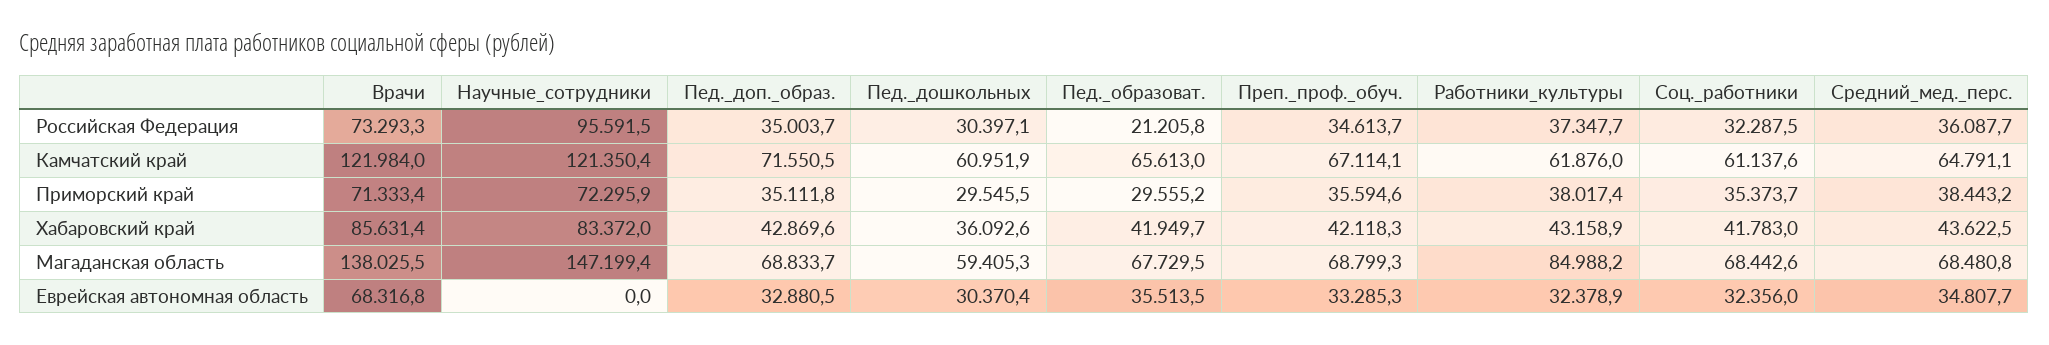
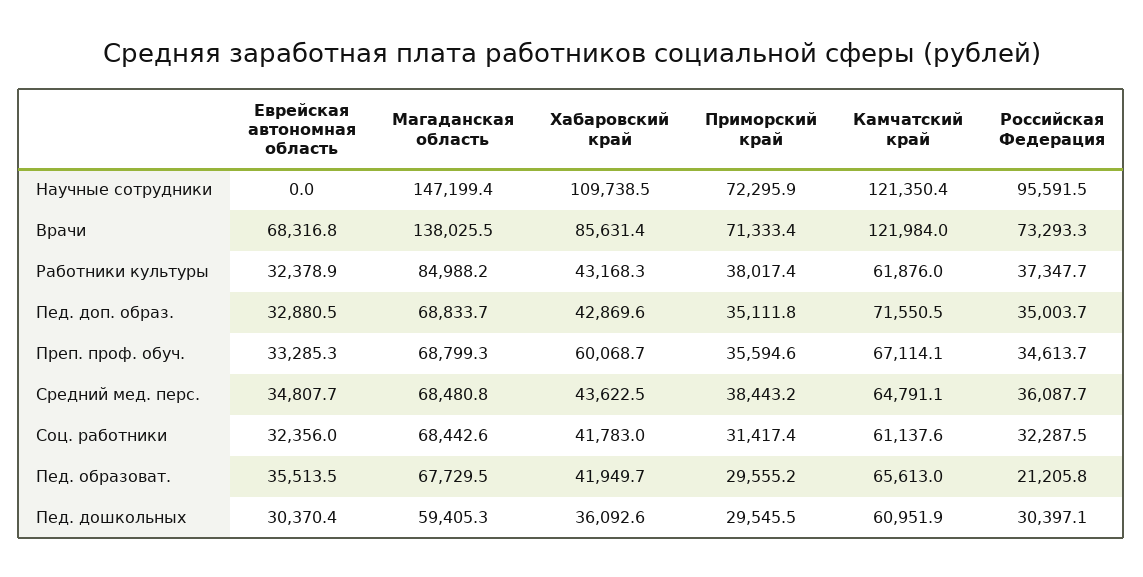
Соц._работники, Приморский край: 35373.7 -> 31417.4
Научные_сотрудники, Хабаровский край: 83372 -> 109738.5
Преп._проф._обуч., Хабаровский край: 42118.3 -> 60068.7
Работники_культуры, Хабаровский край: 43158.9 -> 43168.3

